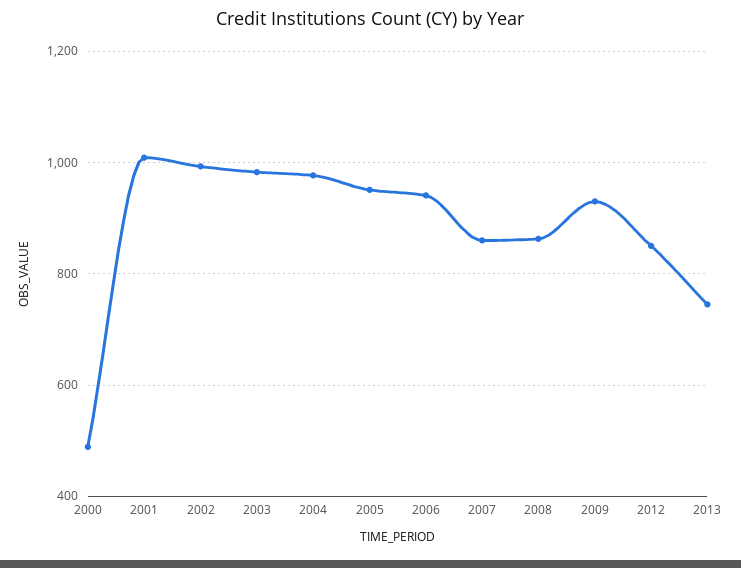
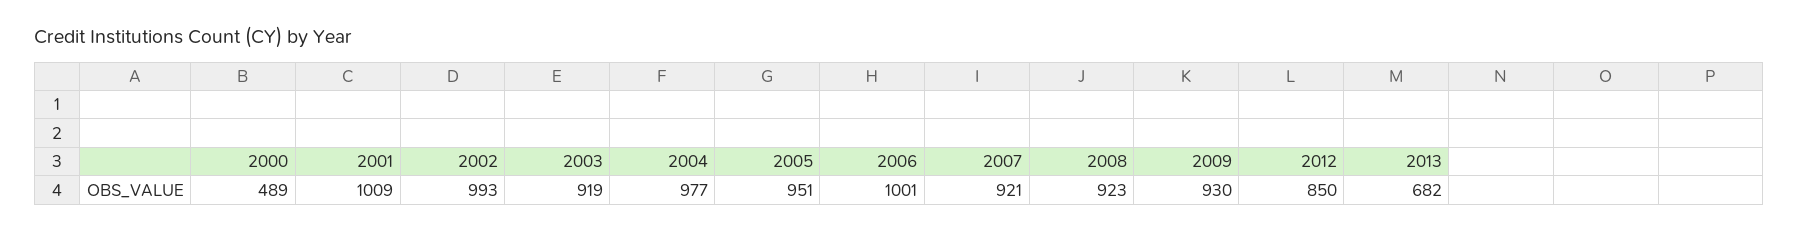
2003: 980 -> 919
2006: 940 -> 1001
2007: 860 -> 921
2008: 860 -> 923
2013: 740 -> 682

